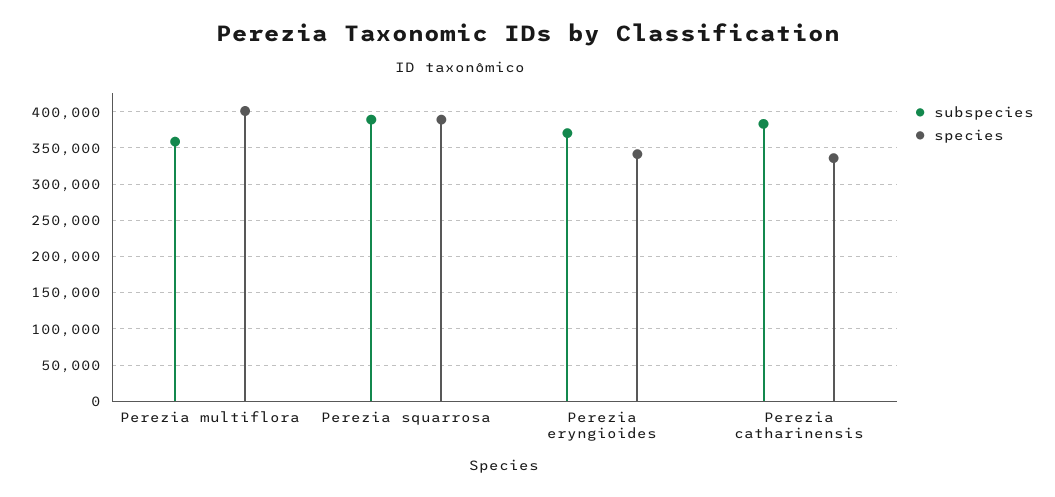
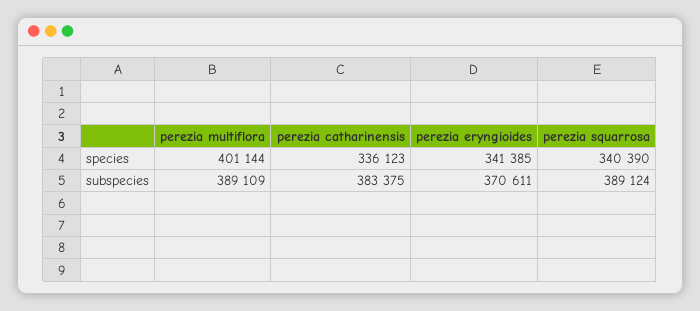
subspecies, Perezia multiflora: 360000 -> 389109
species, Perezia squarrosa: 390000 -> 340390

